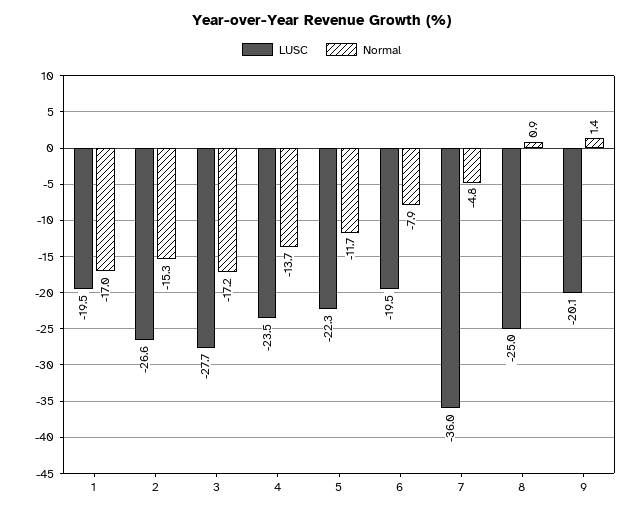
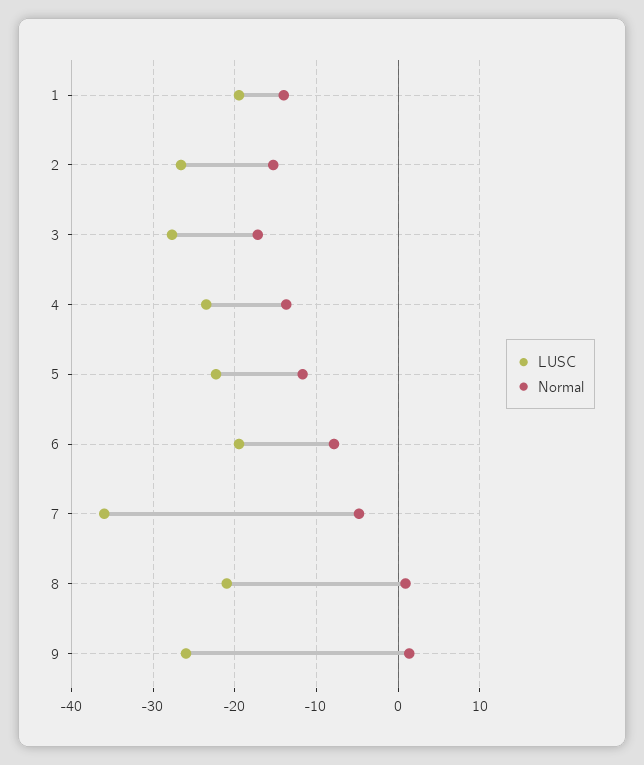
Normal, 1: -17 -> -14
LUSC, 8: -25 -> -21
LUSC, 9: -20.1 -> -26

